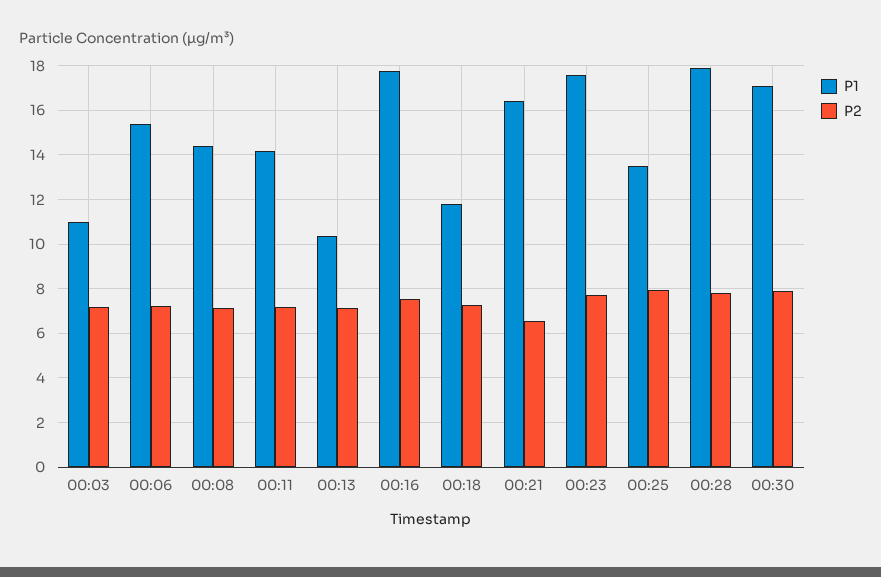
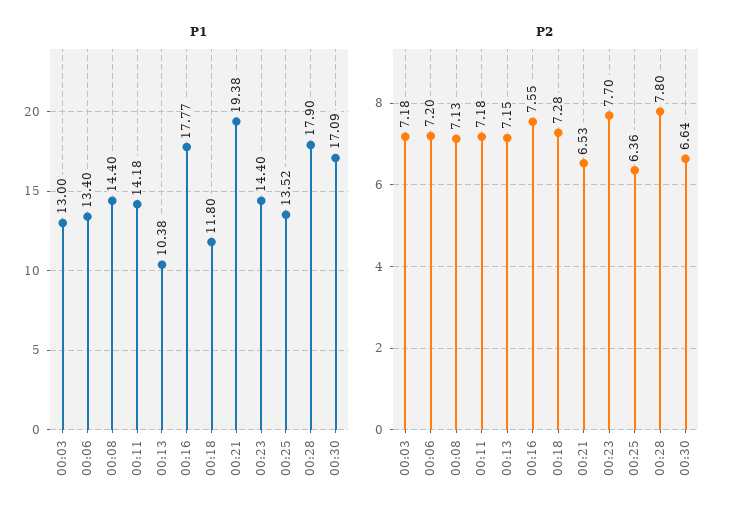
P1, 00:03: 11 -> 13
P1, 00:06: 15.5 -> 13.4
P1, 00:21: 16.5 -> 19.38
P1, 00:23: 17.5 -> 14.4
P2, 00:25: 8 -> 6.36
P2, 00:30: 8 -> 6.64

